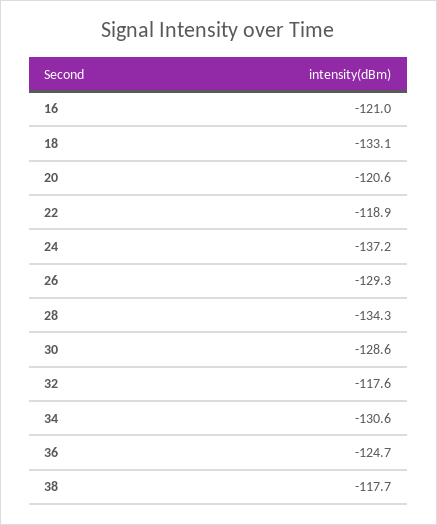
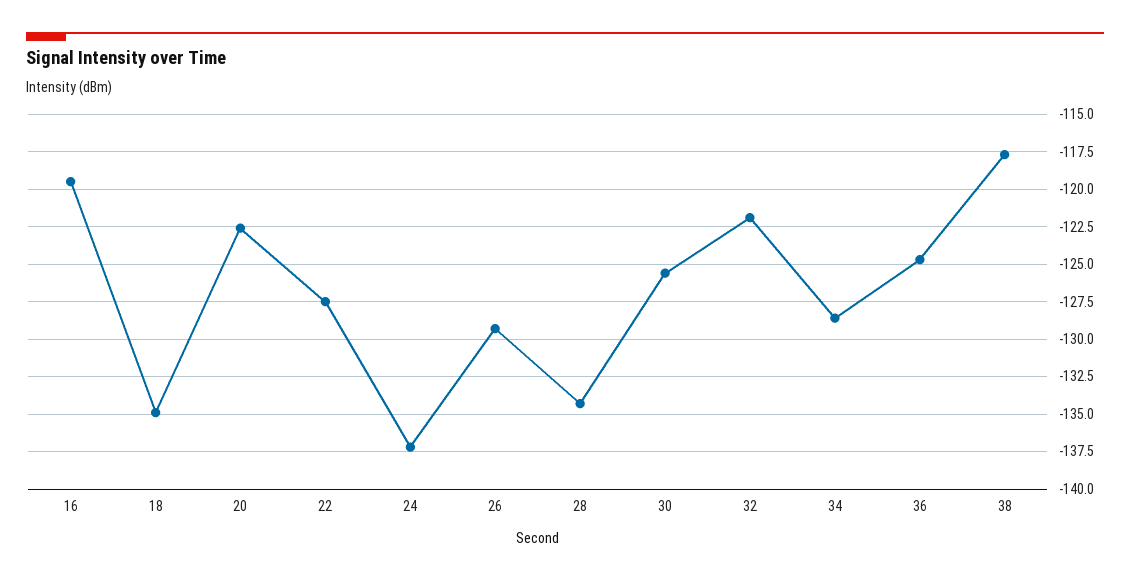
16: -121 -> -119.5
18: -133.1 -> -135
20: -120.6 -> -122.5
22: -118.9 -> -127.5
30: -128.6 -> -125.5
32: -117.6 -> -122
34: -130.6 -> -128.5

